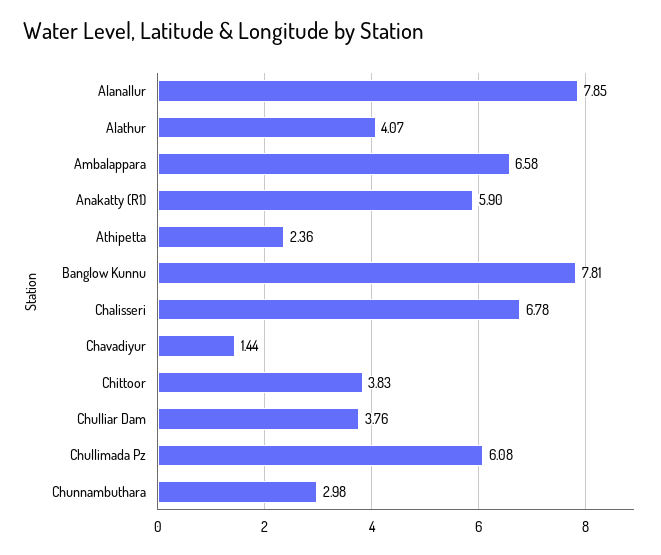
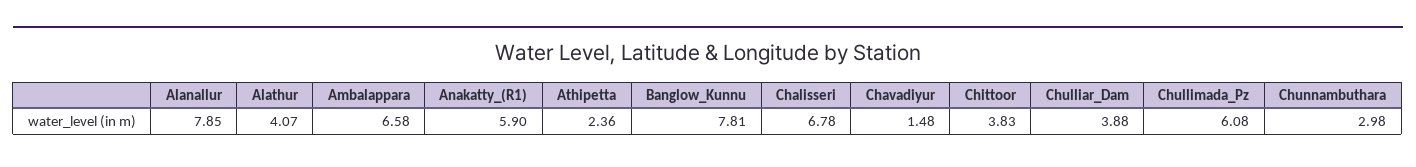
Chavadiyur: 1.44 -> 1.48
Chulliar Dam: 3.76 -> 3.88

